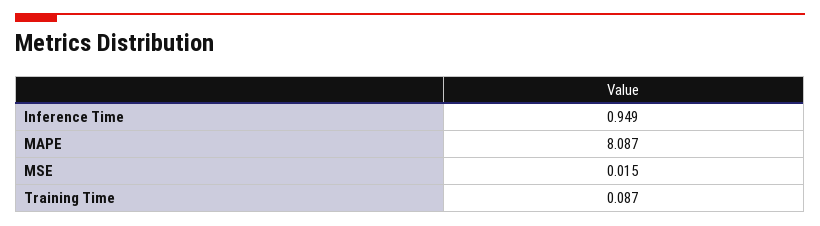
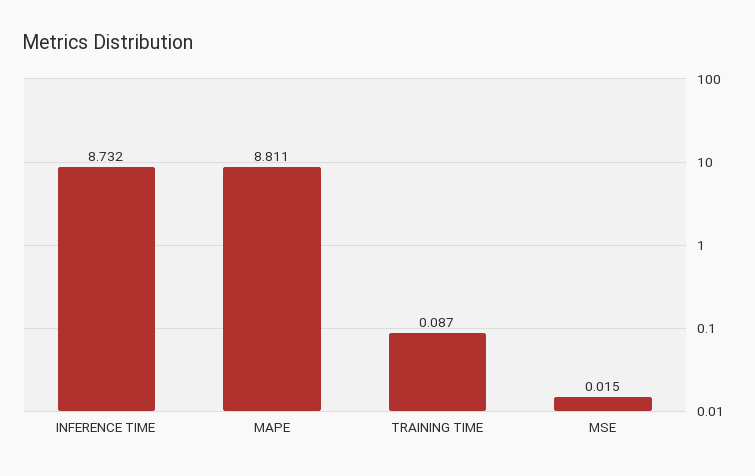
Inference Time: 0.949 -> 8.732
MAPE: 8.087 -> 8.811

